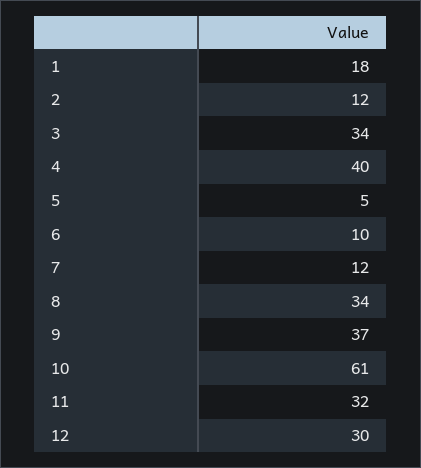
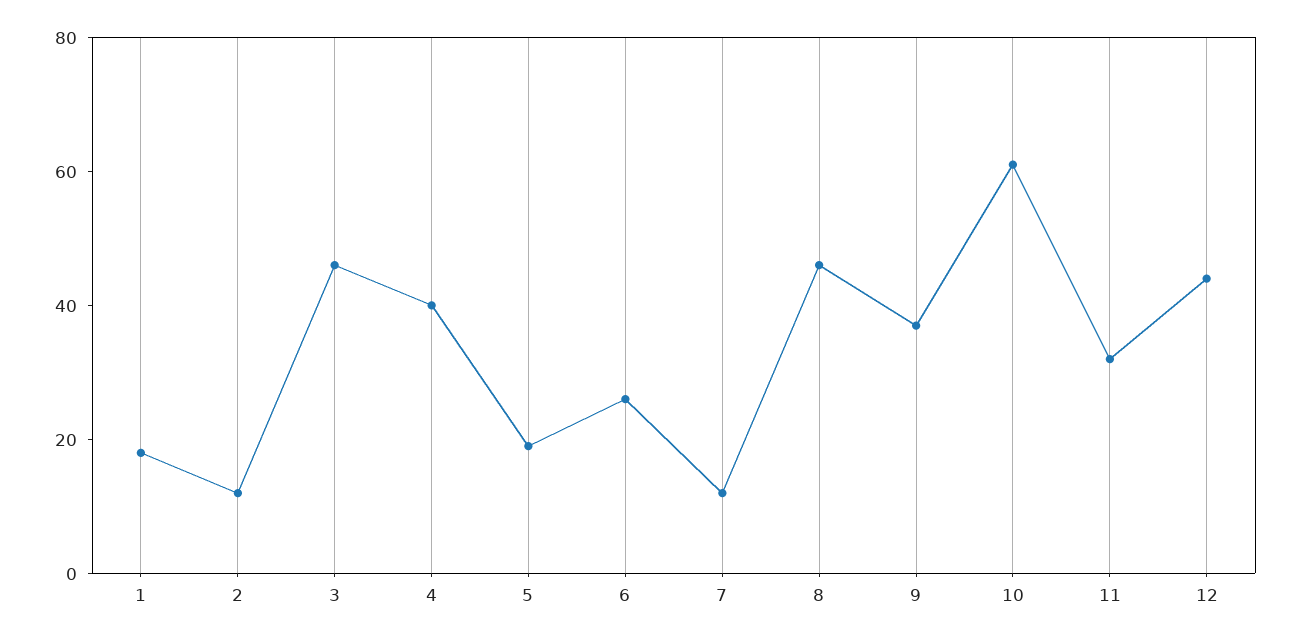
3: 34 -> 45
5: 5 -> 20
6: 10 -> 25
8: 34 -> 45
12: 30 -> 45

